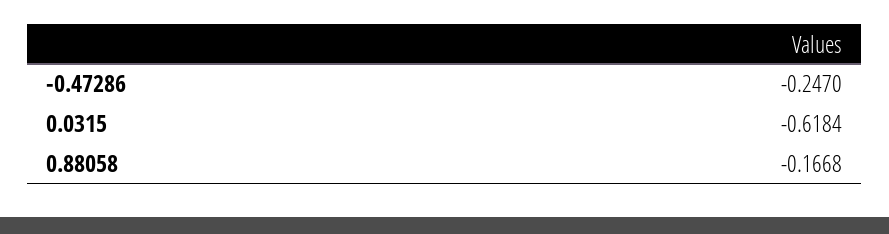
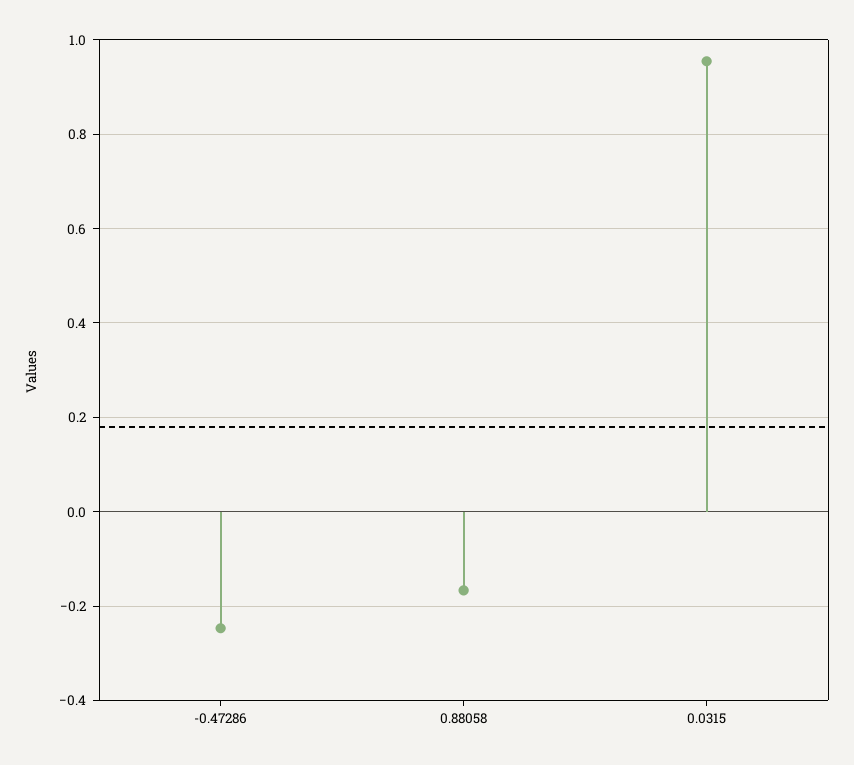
0.0315: -0.6184 -> 0.96

